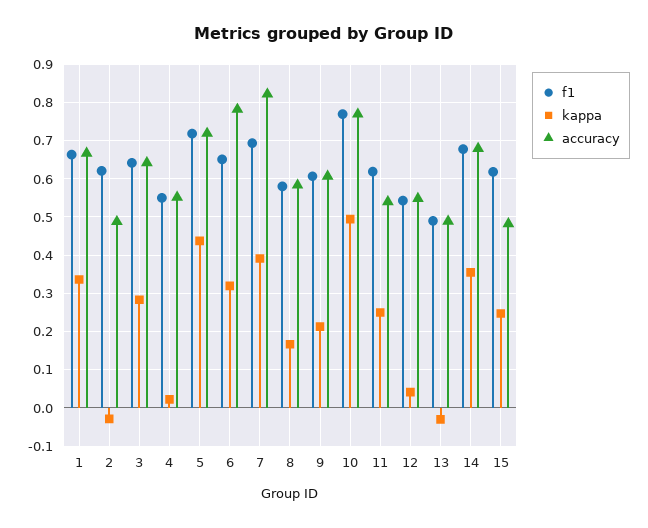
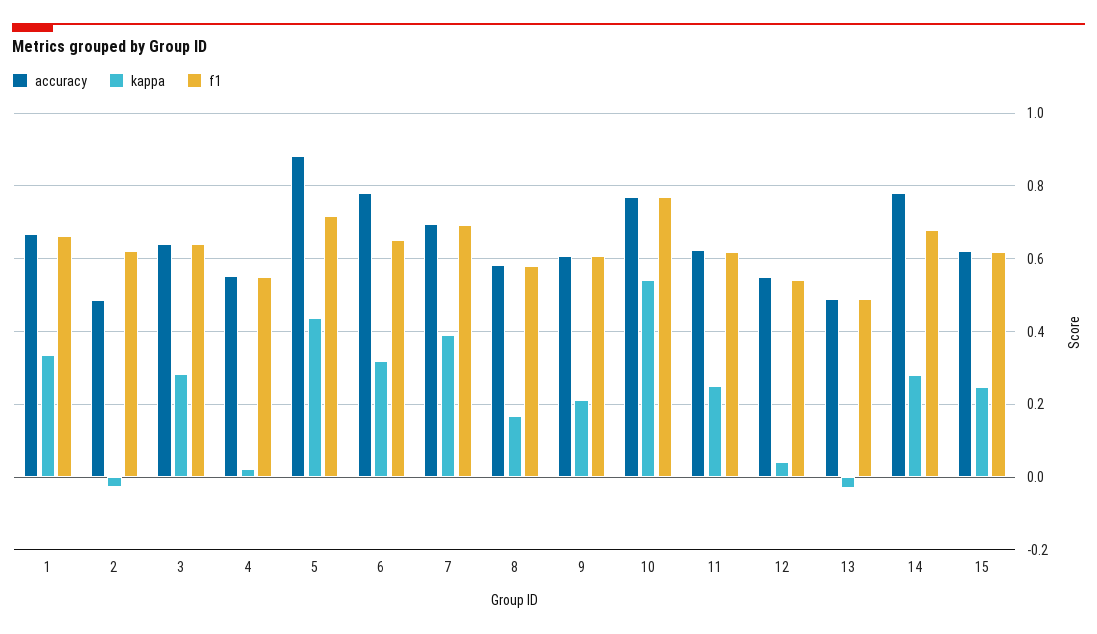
accuracy, 5: 0.72 -> 0.88
accuracy, 7: 0.82 -> 0.7
kappa, 10: 0.5 -> 0.54
accuracy, 11: 0.54 -> 0.62
kappa, 14: 0.36 -> 0.28
accuracy, 14: 0.68 -> 0.78
accuracy, 15: 0.48 -> 0.62

